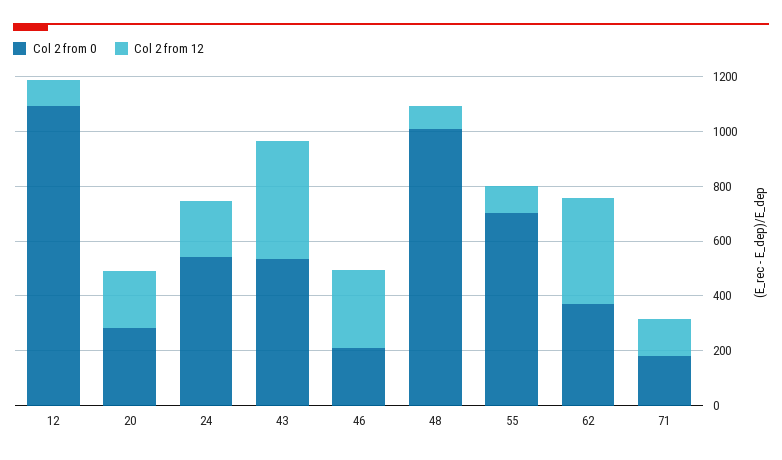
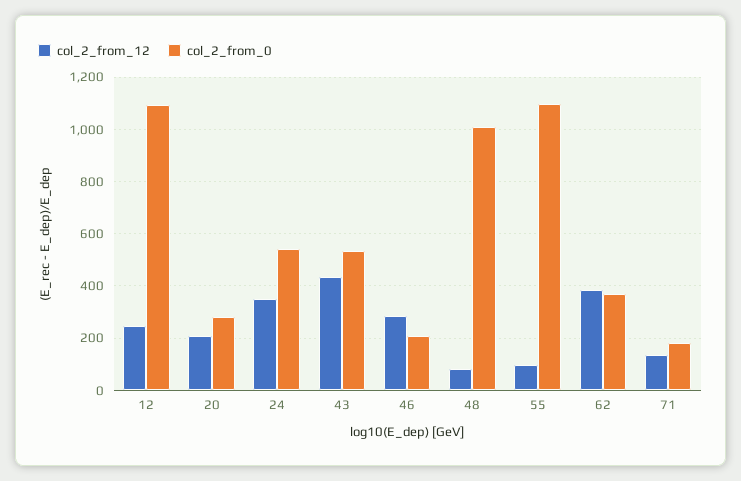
Col 2 from 12, 12: 100 -> 250
Col 2 from 12, 24: 200 -> 350
Col 2 from 0, 55: 700 -> 1100

